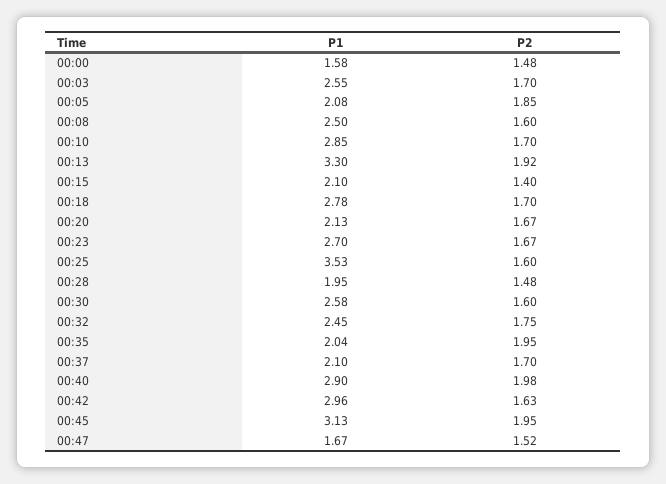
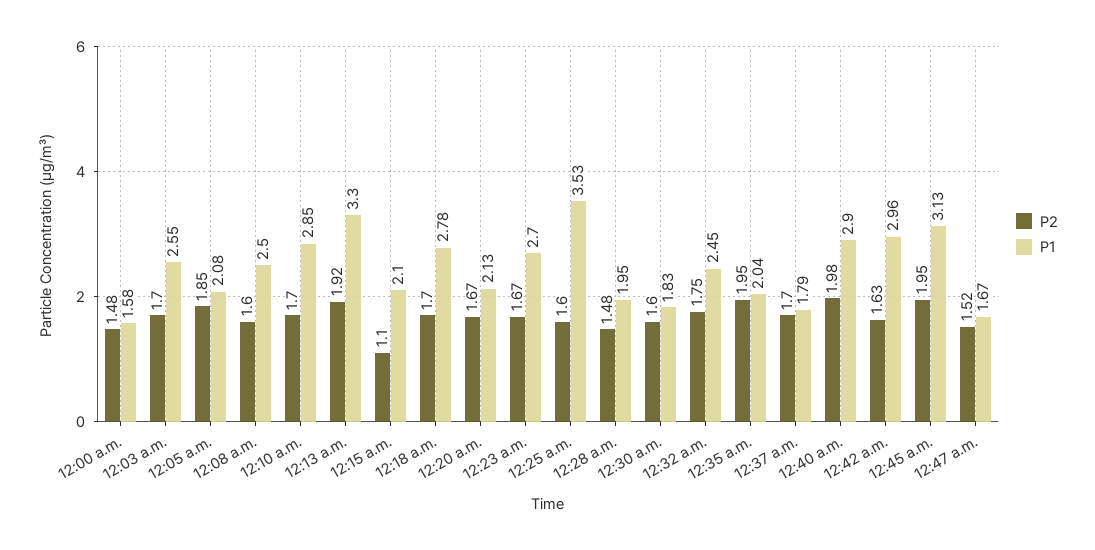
P2, 00:15: 1.4 -> 1.1
P1, 00:30: 2.58 -> 1.83
P1, 00:37: 2.1 -> 1.79

